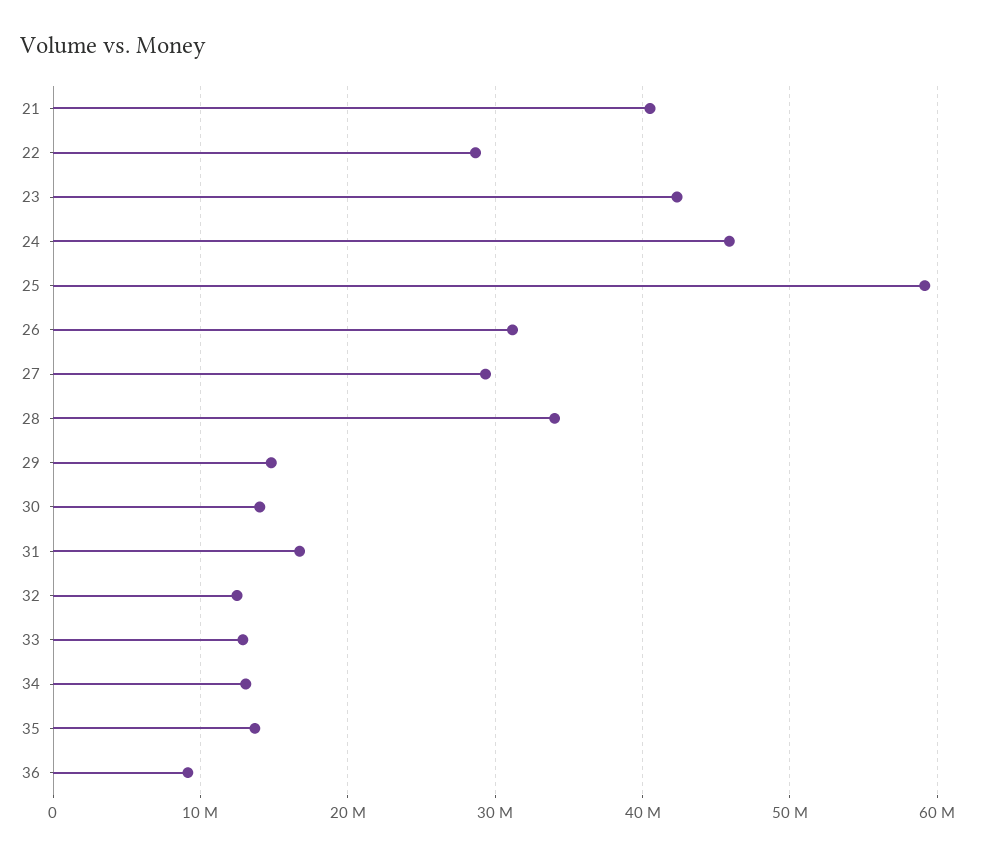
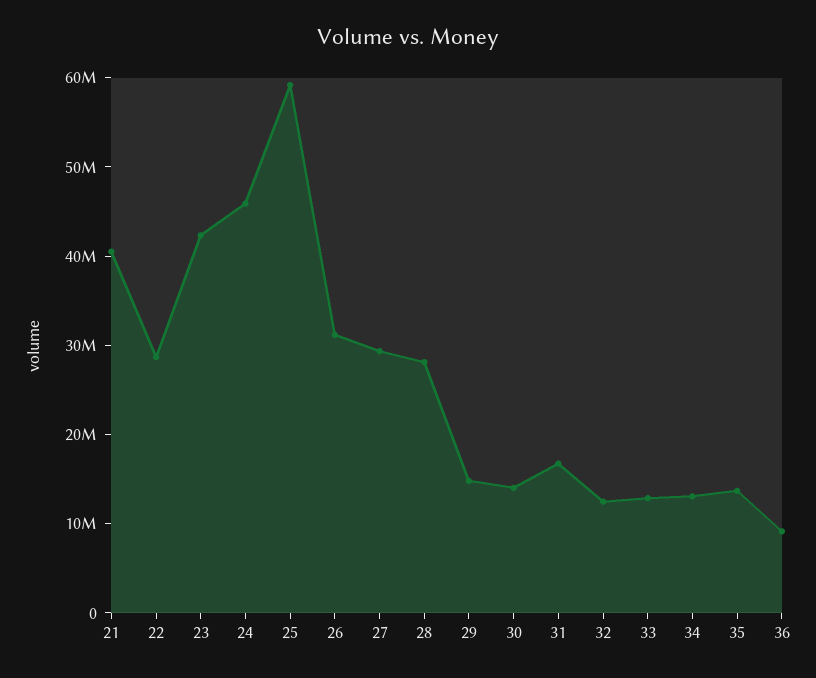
28: 34000000 -> 28000000

